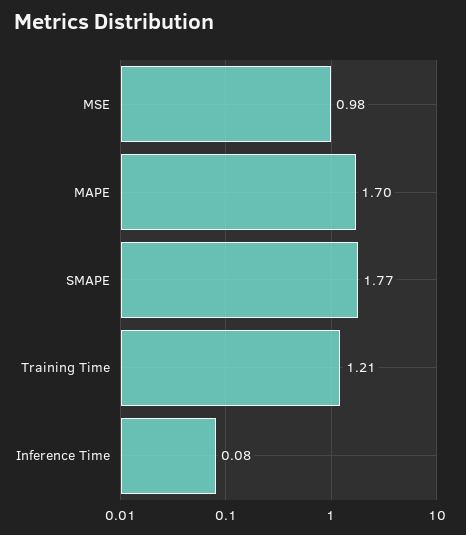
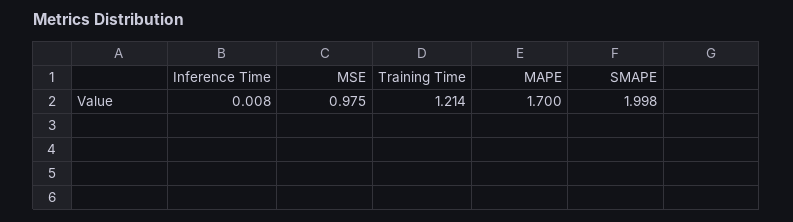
SMAPE: 1.77 -> 1.998
Inference Time: 0.08 -> 0.008

